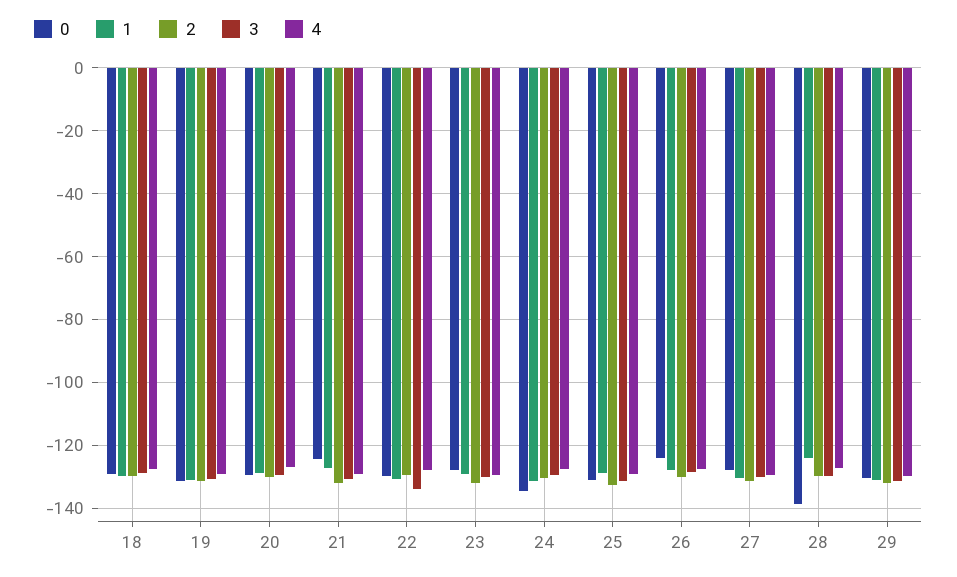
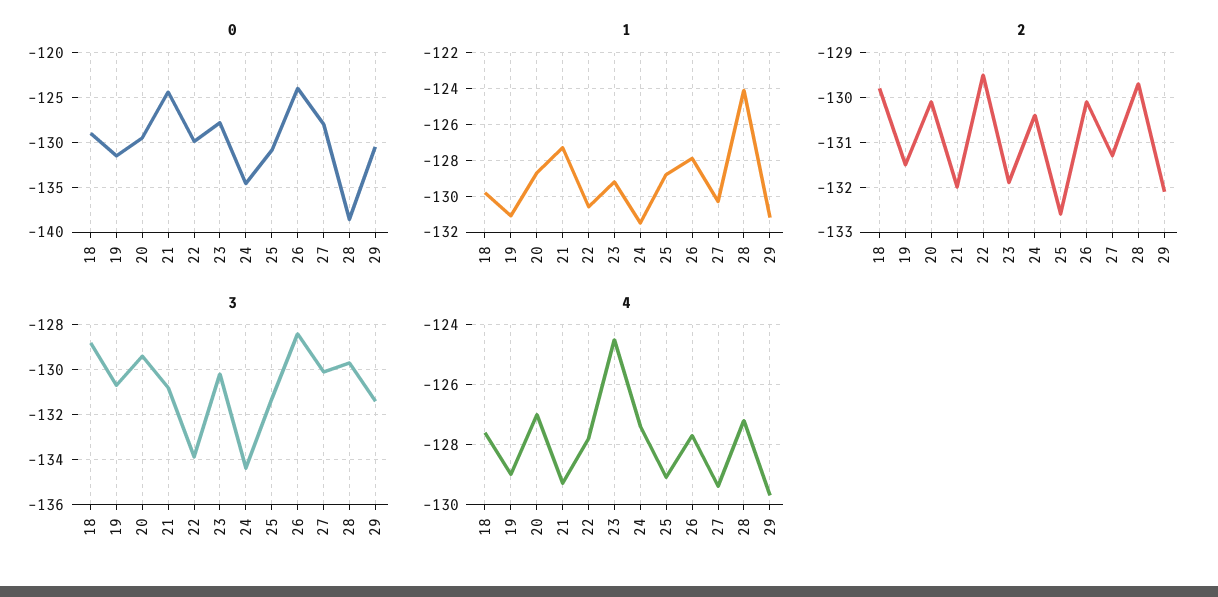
4, 23: -130 -> -124.5
3, 24: -130 -> -134.5

